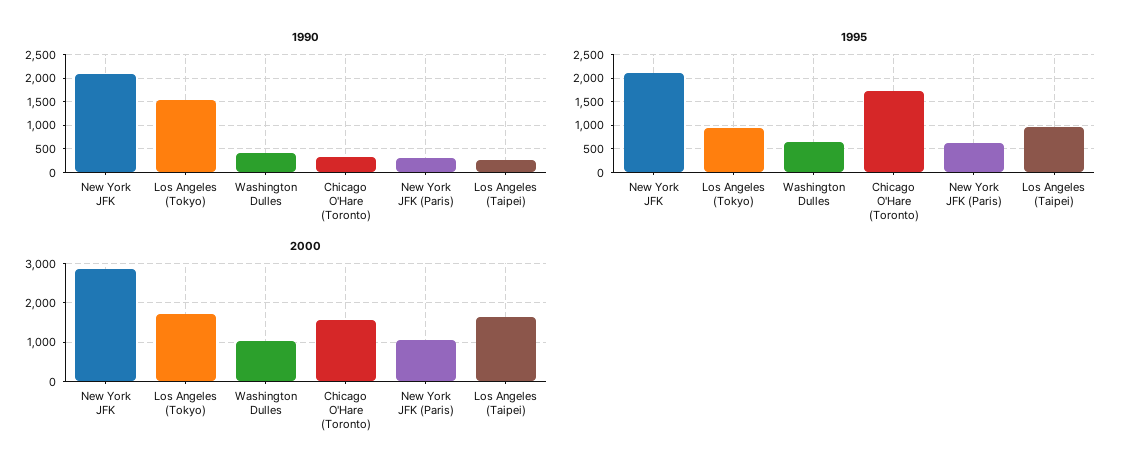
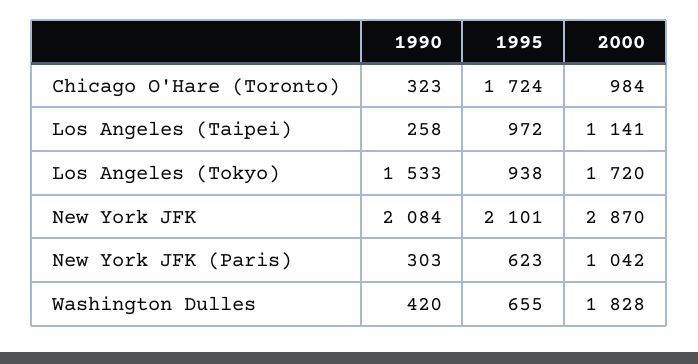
2000, Washington Dulles: 1000 -> 1828
2000, Chicago O'Hare (Toronto): 1600 -> 984
2000, Los Angeles (Taipei): 1600 -> 1141

